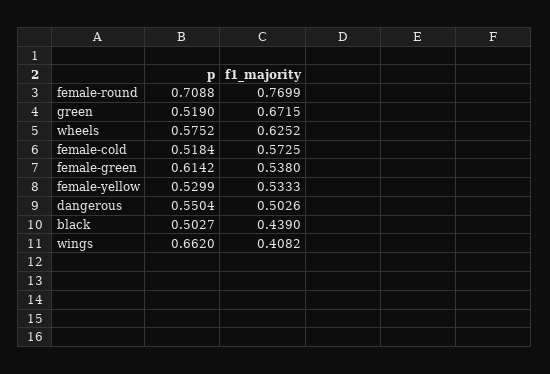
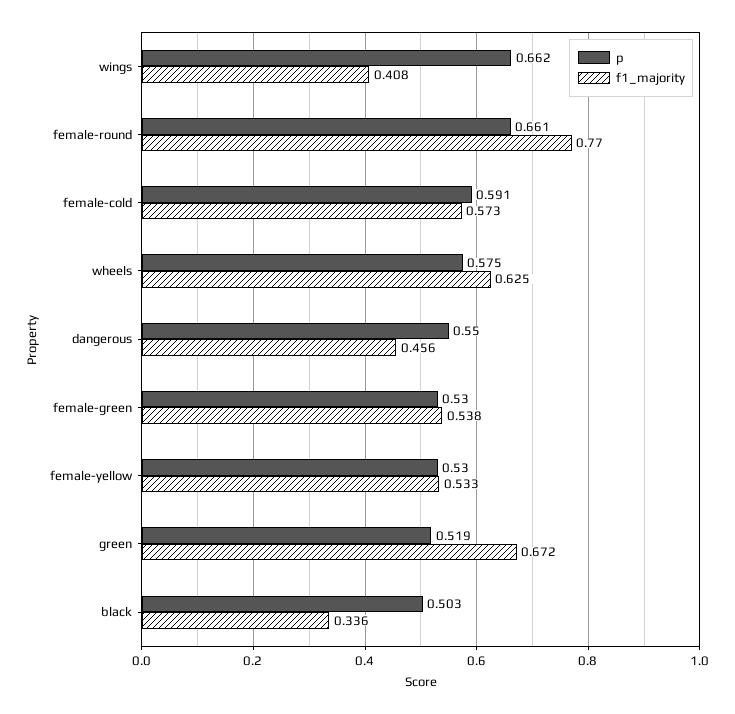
p, female-round: 0.7088 -> 0.661
p, female-cold: 0.5184 -> 0.591
p, female-green: 0.6142 -> 0.53
f1_majority, dangerous: 0.5026 -> 0.456
f1_majority, black: 0.439 -> 0.336

